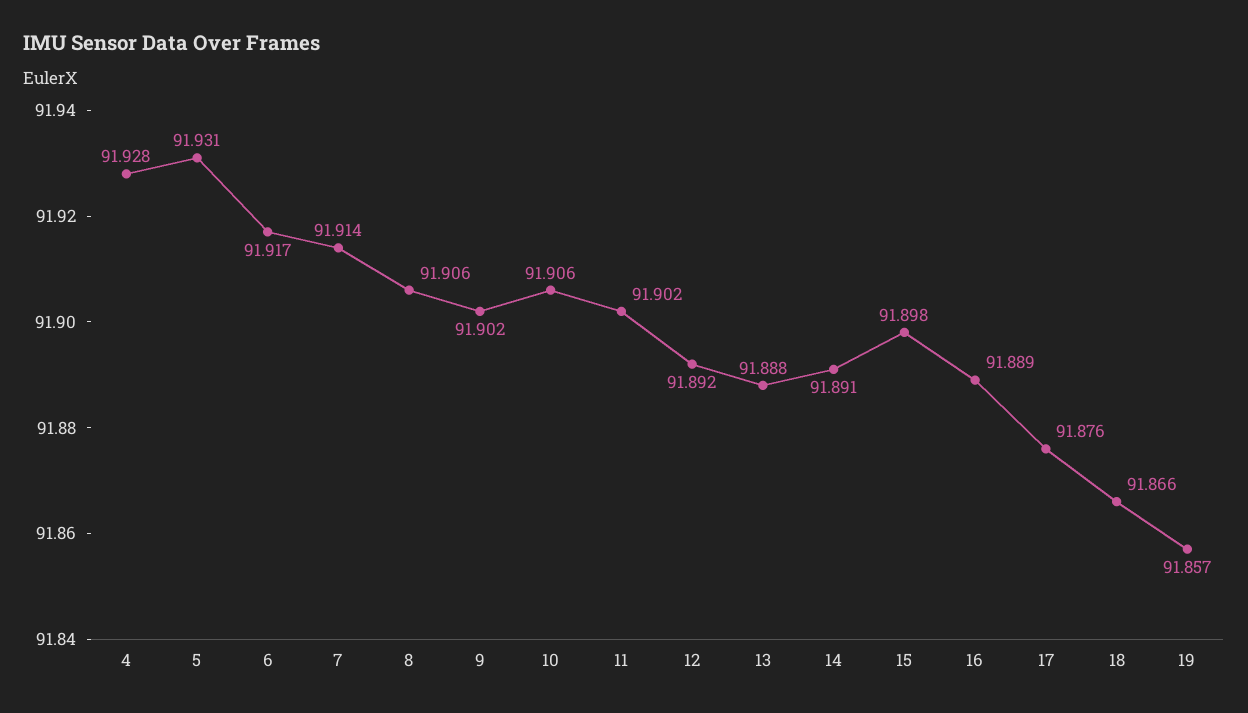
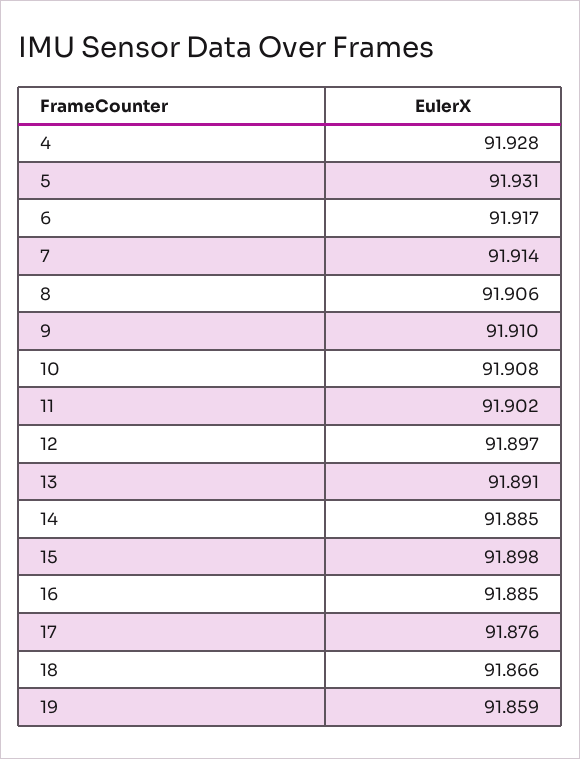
9: 91.902 -> 91.91
10: 91.906 -> 91.908
12: 91.892 -> 91.897
13: 91.888 -> 91.891
14: 91.891 -> 91.885
16: 91.889 -> 91.885
19: 91.857 -> 91.859

